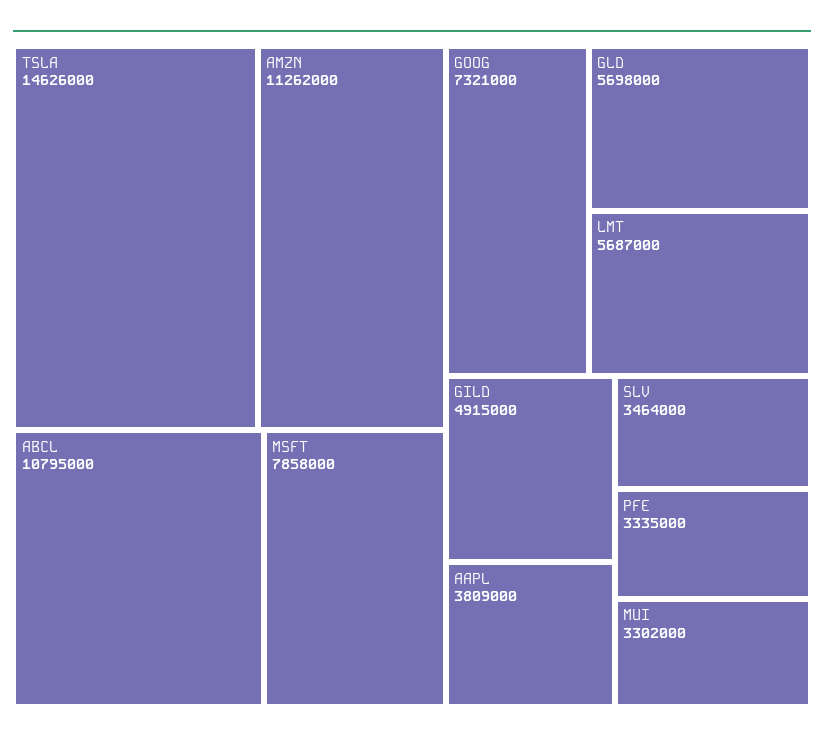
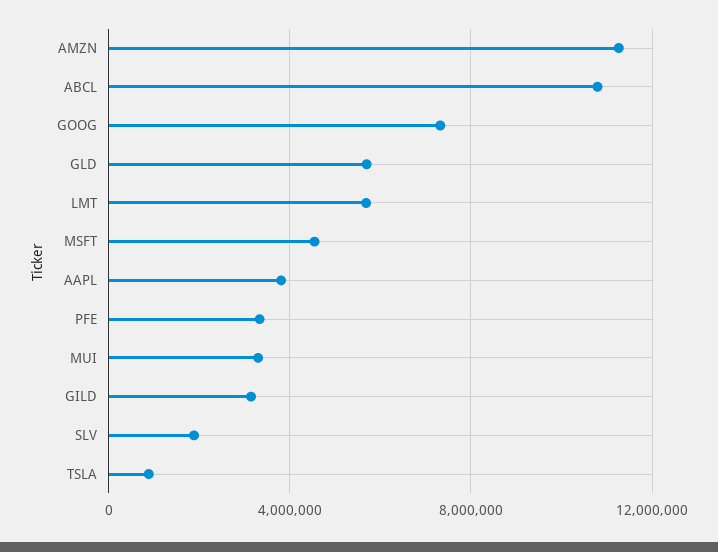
TSLA: 14626000 -> 1000000
MSFT: 7858000 -> 4500000
GILD: 4915000 -> 3000000
SLV: 3464000 -> 2000000

